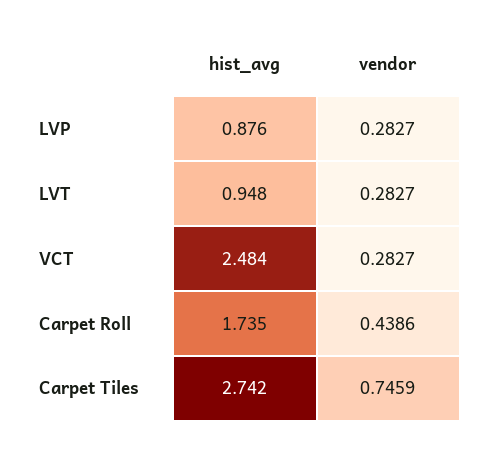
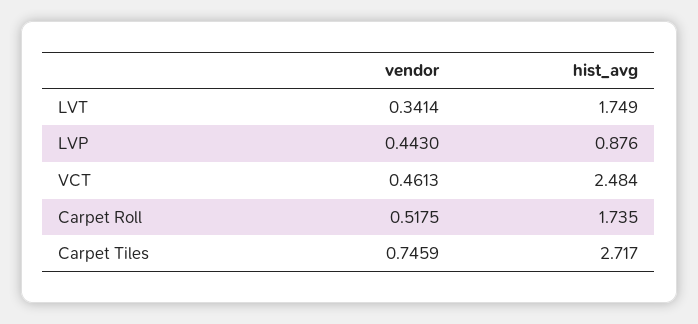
vendor, LVP: 0.2827 -> 0.443
hist_avg, LVT: 0.948 -> 1.749
vendor, LVT: 0.2827 -> 0.3414
vendor, VCT: 0.2827 -> 0.4613
vendor, Carpet Roll: 0.4386 -> 0.5175
hist_avg, Carpet Tiles: 2.742 -> 2.717

